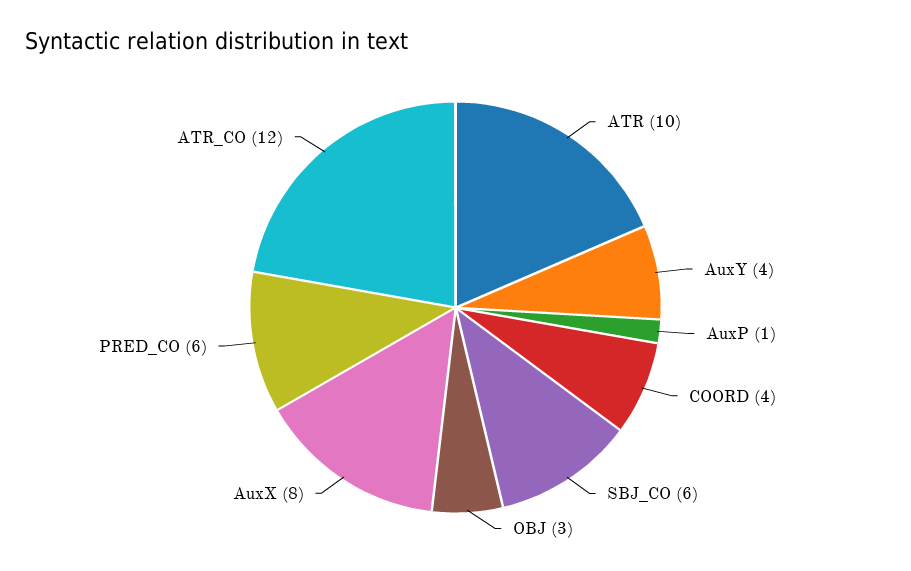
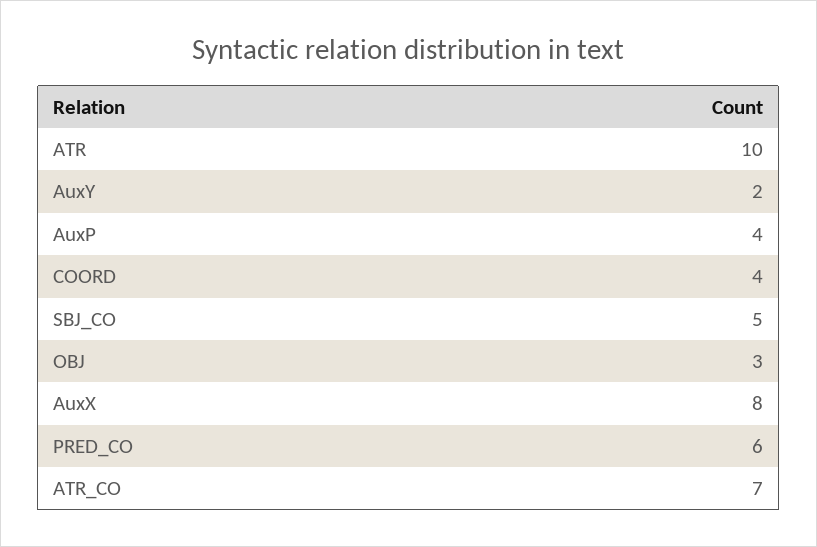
AuxY: 4 -> 2
AuxP: 1 -> 4
SBJ_CO: 6 -> 5
ATR_CO: 12 -> 7

